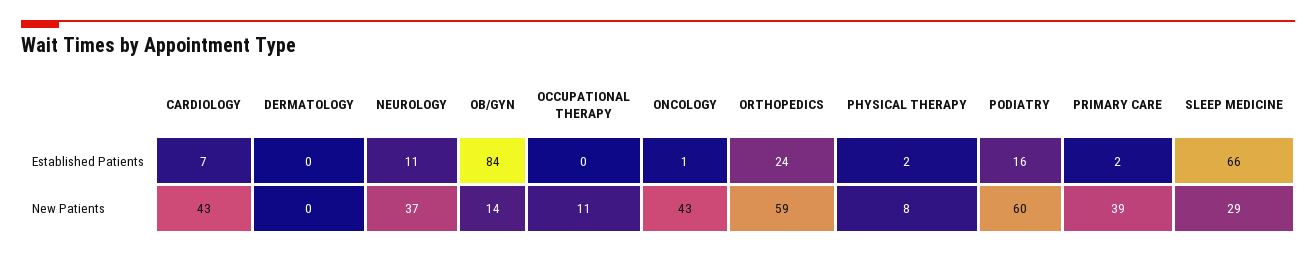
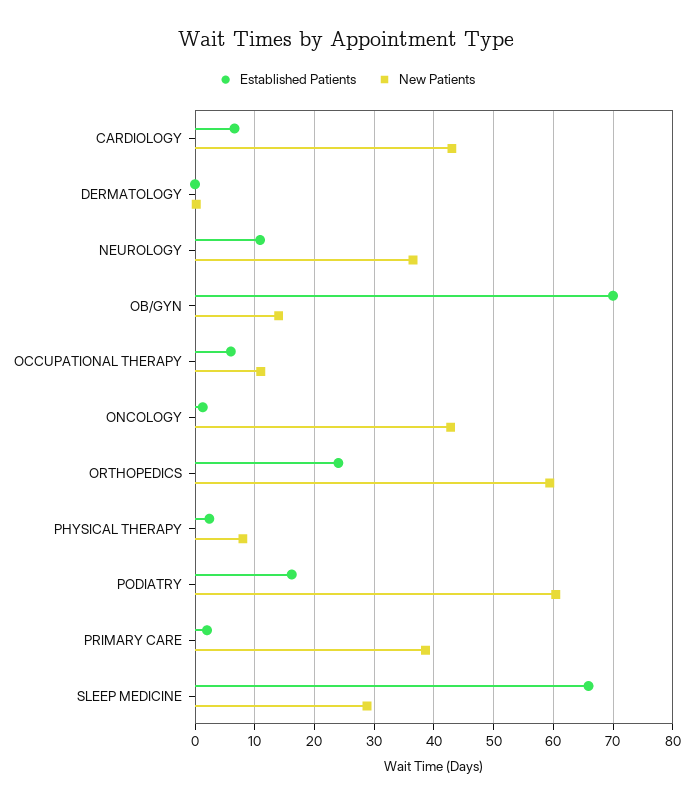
Established Patients, OB/GYN: 84 -> 70
Established Patients, OCCUPATIONAL THERAPY: 0 -> 6

